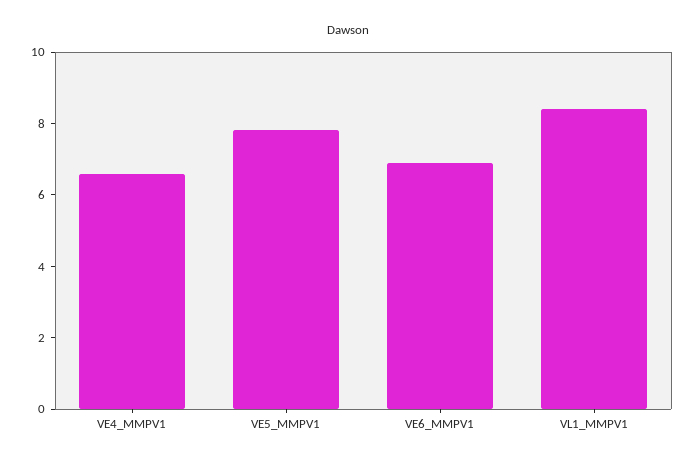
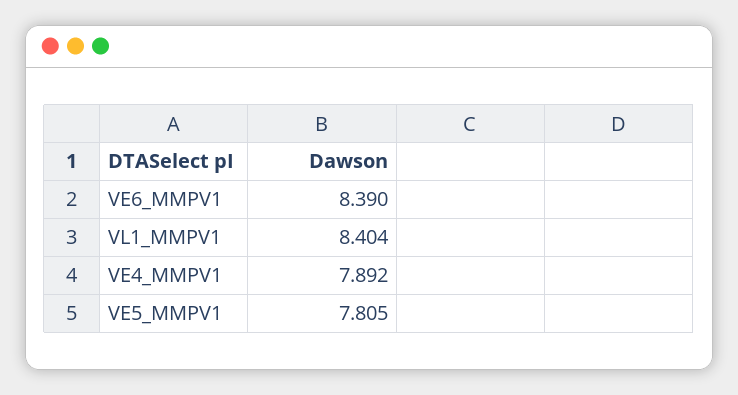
VE4_MMPV1: 6.5 -> 7.892
VE6_MMPV1: 7 -> 8.39

